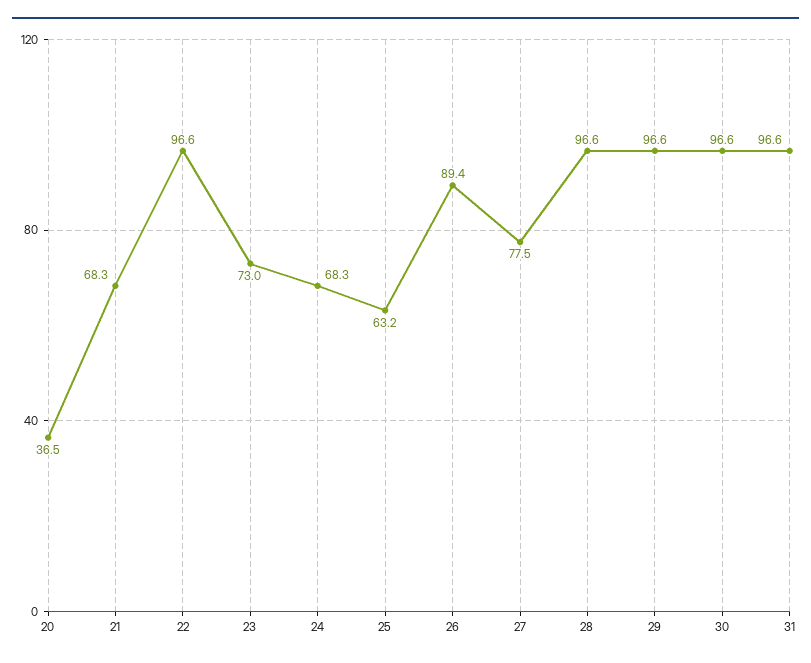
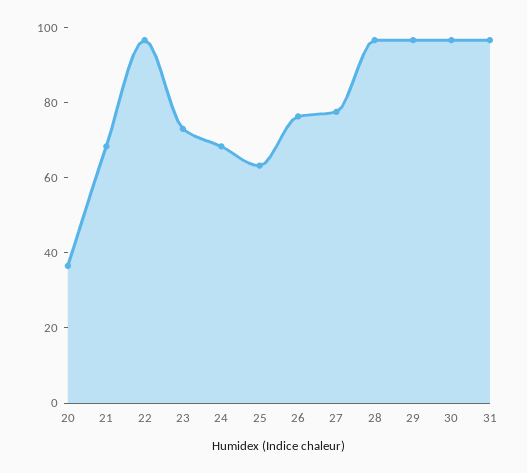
26: 89.4 -> 75

